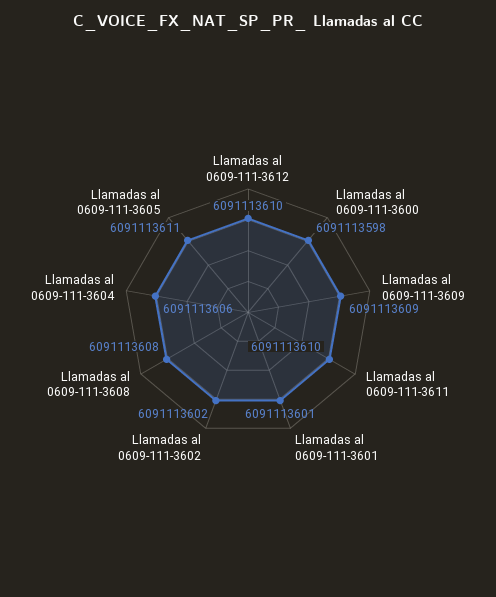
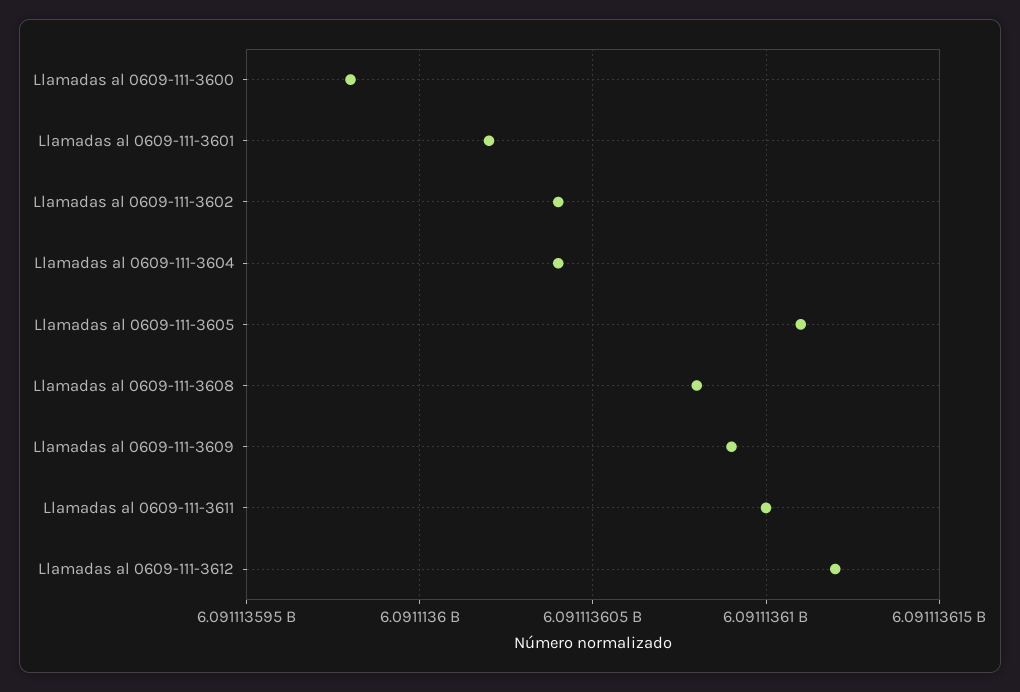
Llamadas al 0609-111-3612: 6091113610 -> 6091113612
Llamadas al 0609-111-3601: 6091113601 -> 6091113602
Llamadas al 0609-111-3602: 6091113602 -> 6091113604
Llamadas al 0609-111-3604: 6091113606 -> 6091113604

